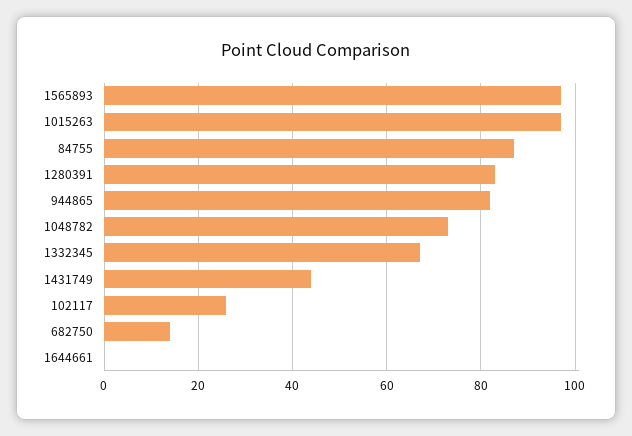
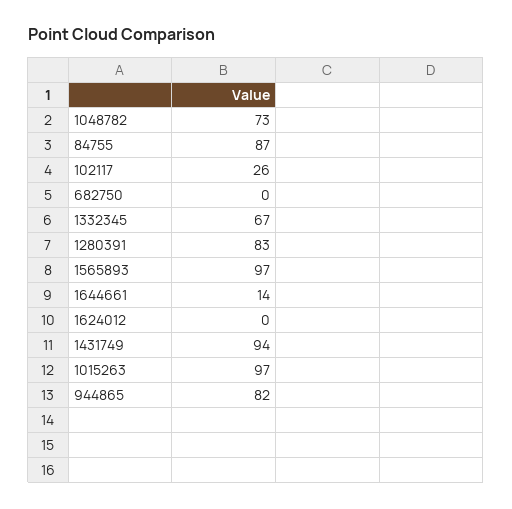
1431749: 45 -> 94
682750: 15 -> 0
1644661: 0 -> 14
1624012: none -> 0

